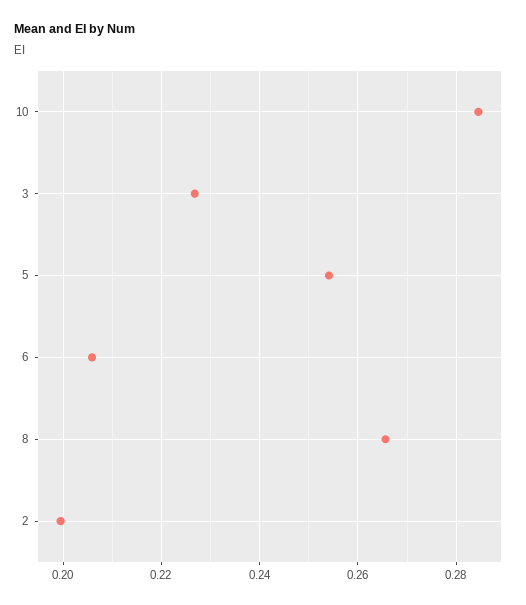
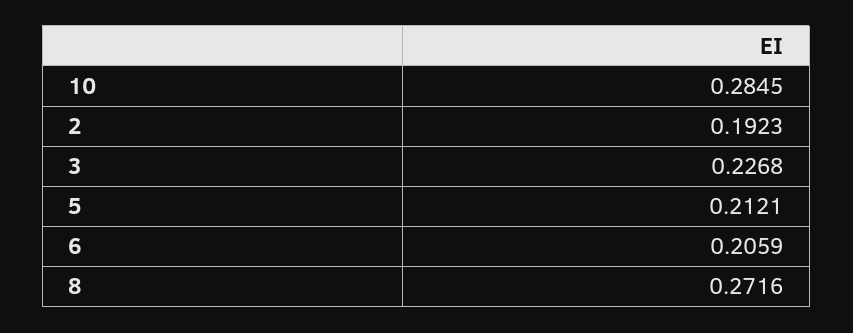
5: 0.254 -> 0.2121
8: 0.266 -> 0.2716
2: 0.2 -> 0.1923

